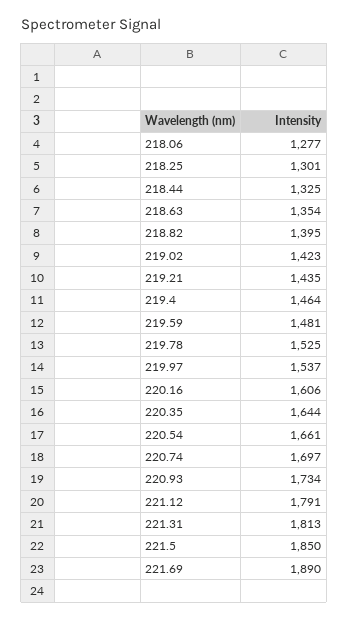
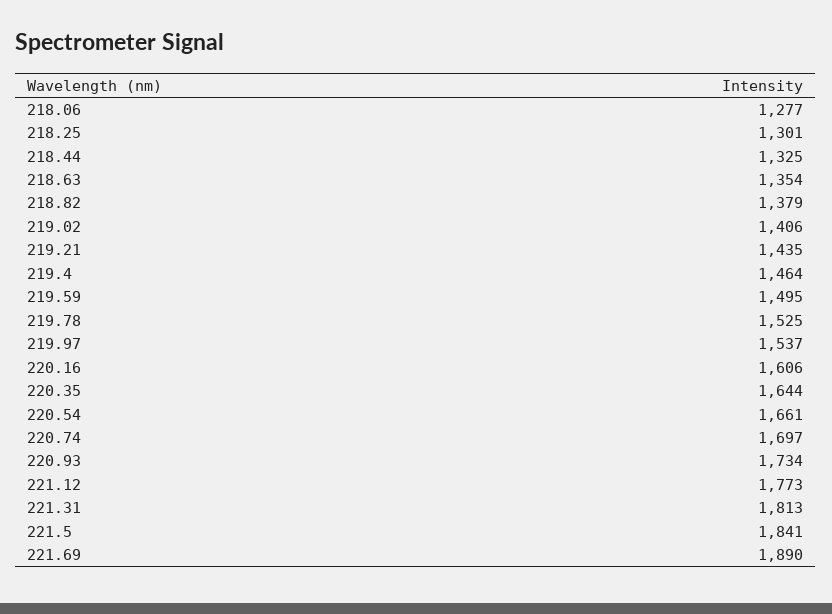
218.82: 1395 -> 1379
219.02: 1423 -> 1406
219.59: 1481 -> 1495
221.12: 1791 -> 1773
221.5: 1850 -> 1841

